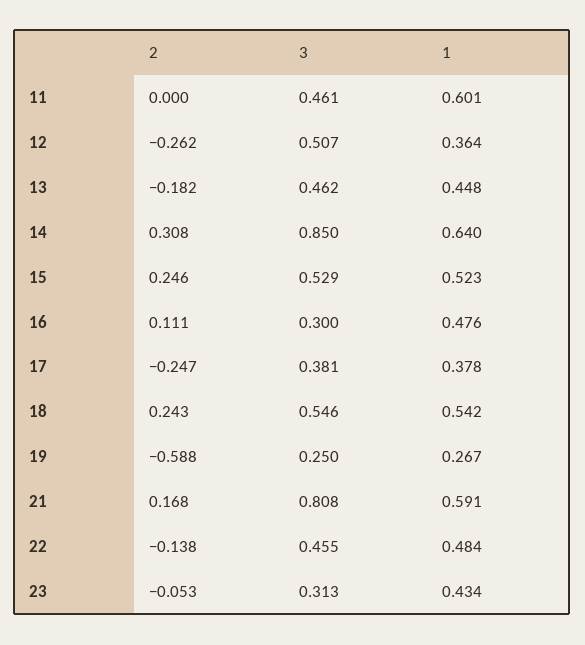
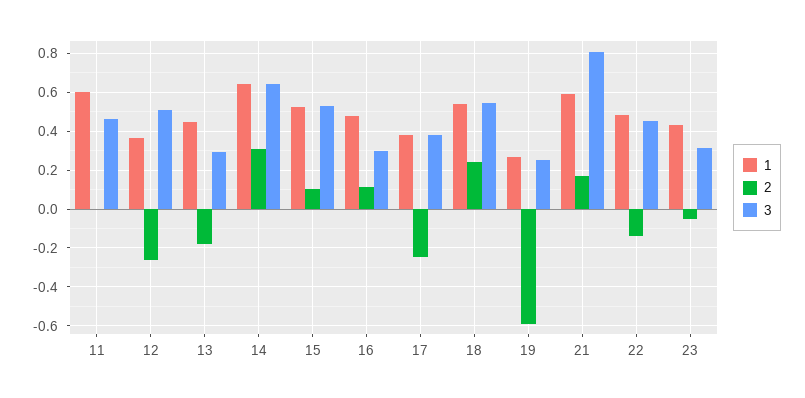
3, 13: 0.462 -> 0.3
3, 14: 0.85 -> 0.65
2, 15: 0.246 -> 0.1

